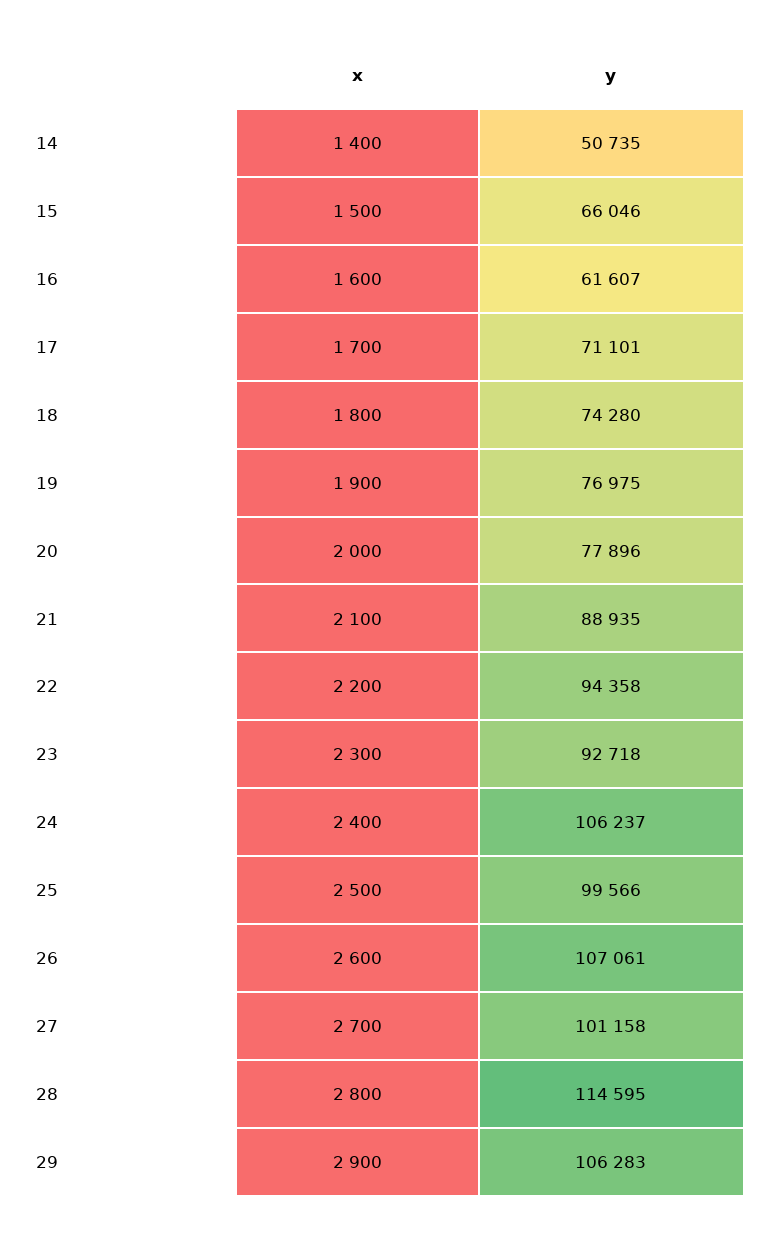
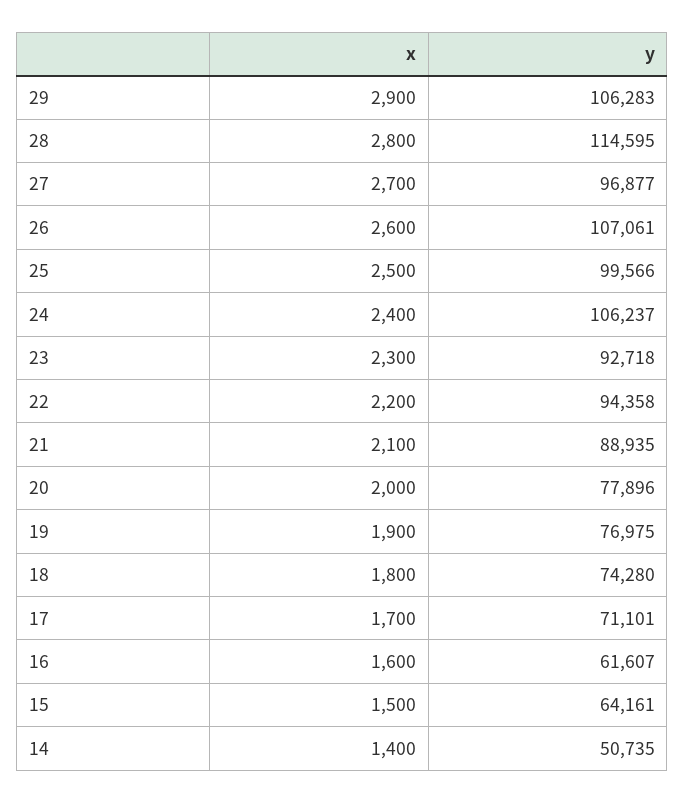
y, 15: 66046 -> 64161
y, 27: 101158 -> 96877

